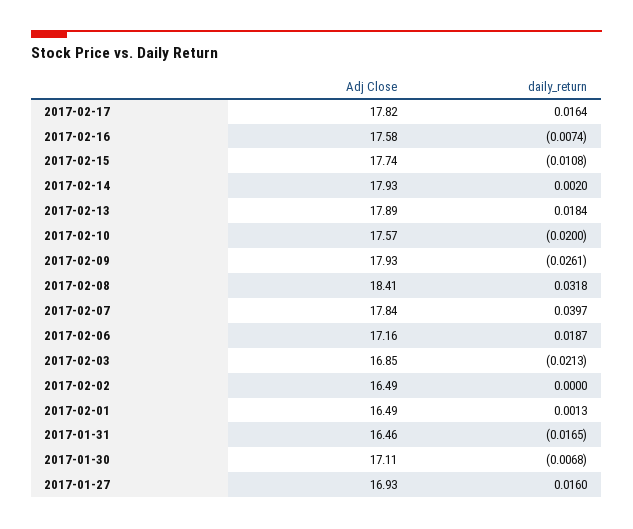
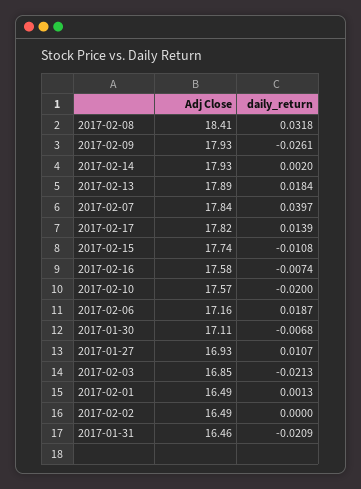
daily_return, 2017-02-17: 0.0164 -> 0.0139
daily_return, 2017-01-31: -0.0165 -> -0.0209
daily_return, 2017-01-27: 0.016 -> 0.0107

